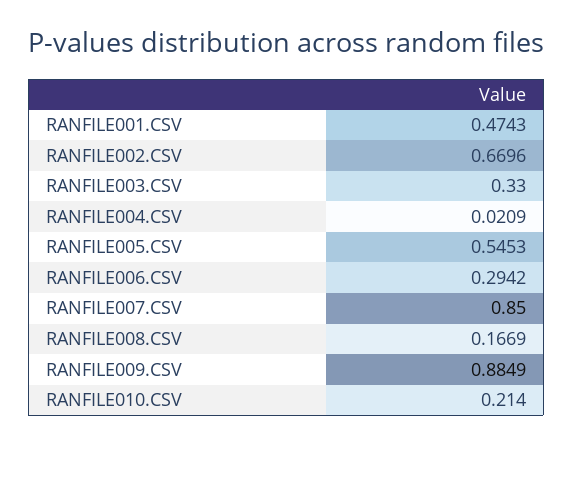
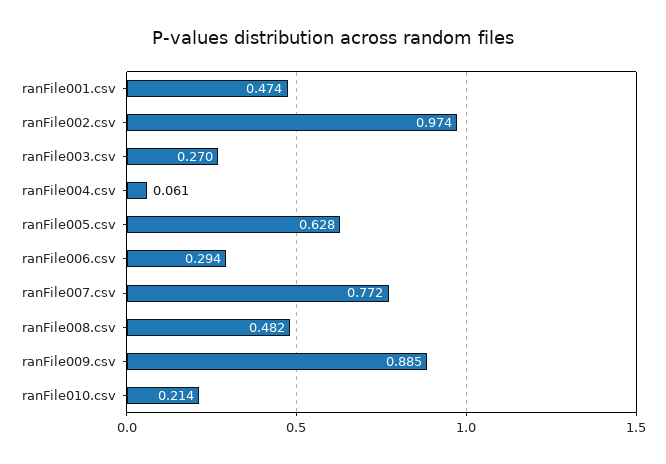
RANFILE002.CSV: 0.6696 -> 0.974
RANFILE003.CSV: 0.33 -> 0.27
RANFILE004.CSV: 0.0209 -> 0.061
RANFILE005.CSV: 0.5453 -> 0.628
RANFILE007.CSV: 0.85 -> 0.772
RANFILE008.CSV: 0.1669 -> 0.482

